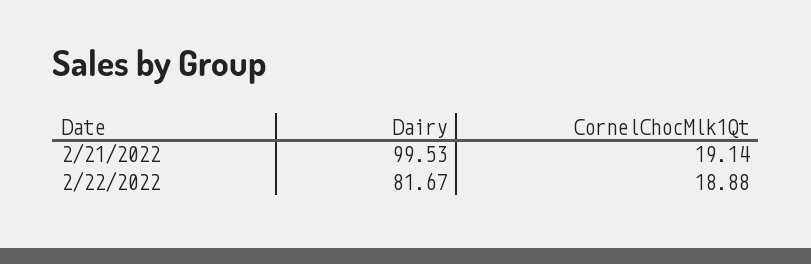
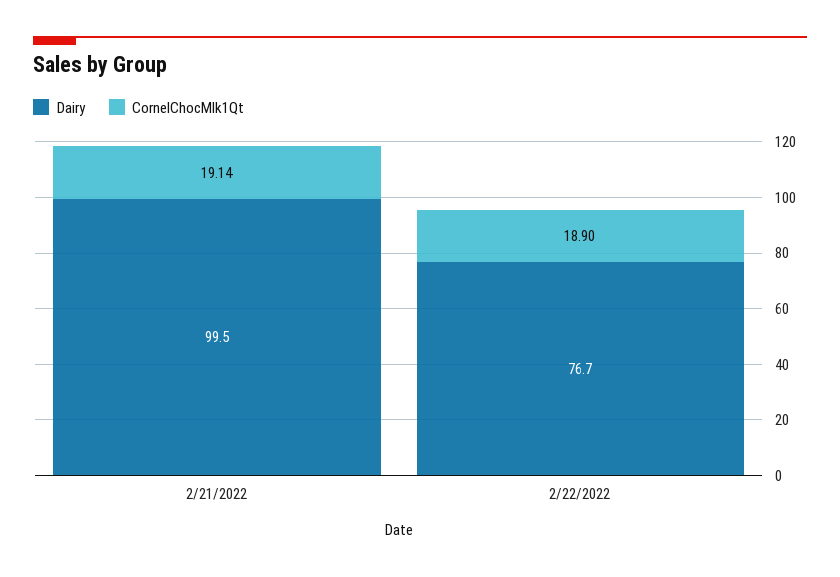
Dairy, 2/22/2022: 81.67 -> 76.7
CornelChocMlk1Qt, 2/22/2022: 18.88 -> 18.9

